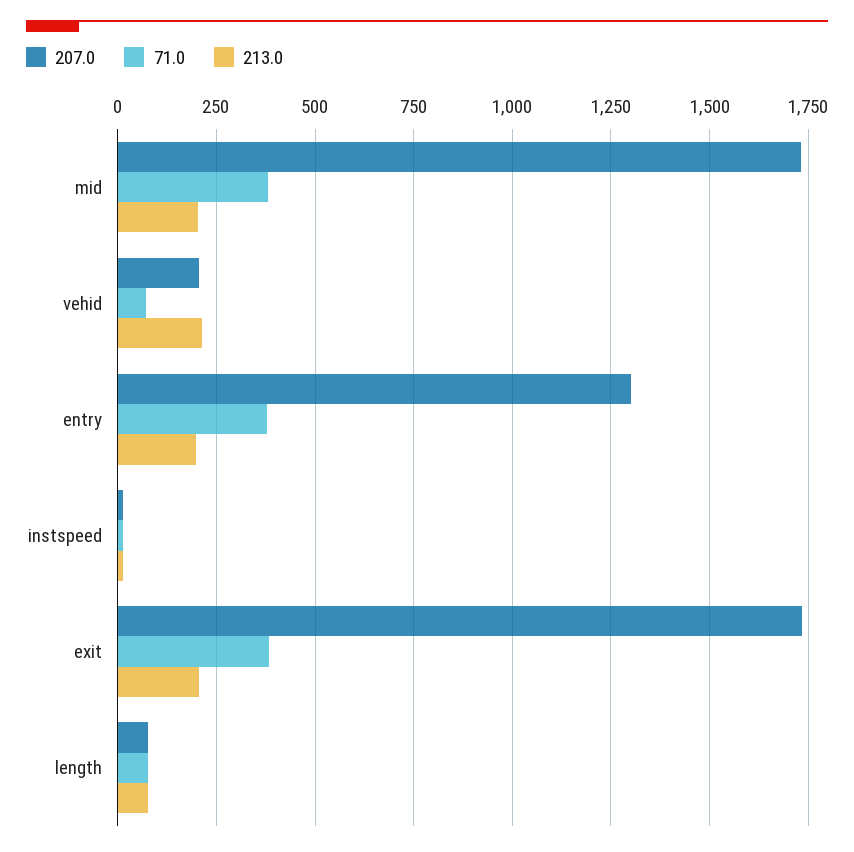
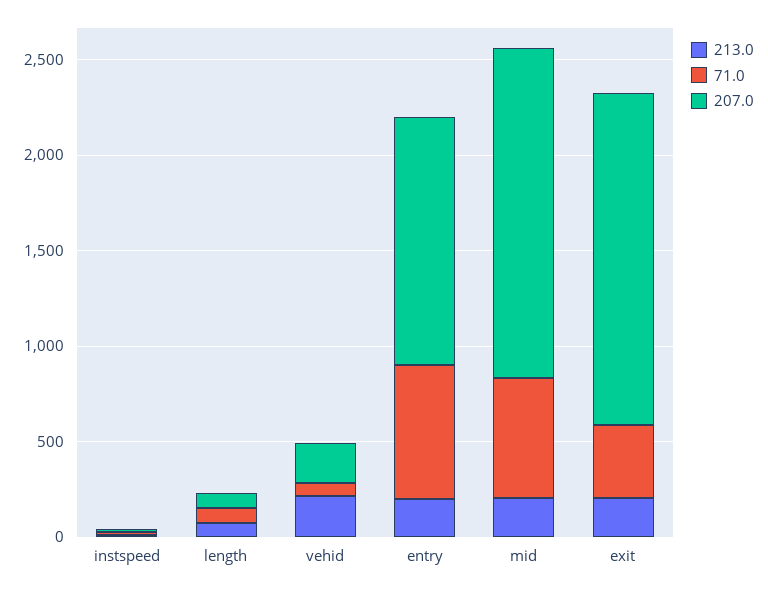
71.0, mid: 375 -> 600
71.0, entry: 375 -> 700

